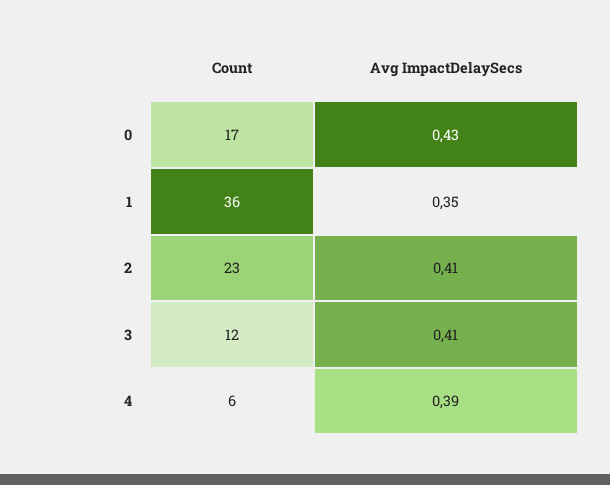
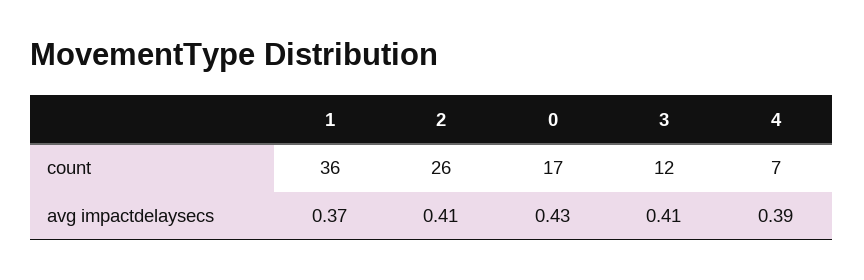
Avg ImpactDelaySecs, 1: 0.35 -> 0.37
Count, 2: 23 -> 26
Count, 4: 6 -> 7

